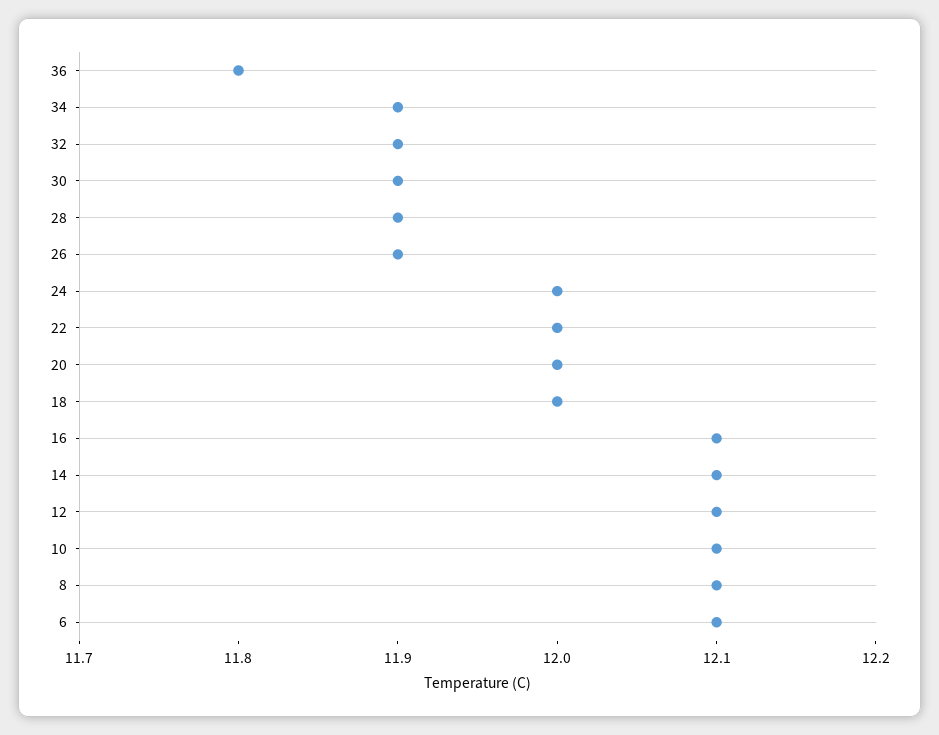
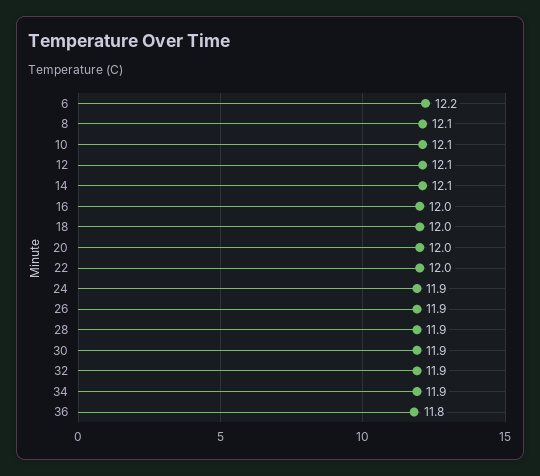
24: 12 -> 11.9
16: 12.1 -> 12
6: 12.1 -> 12.2

